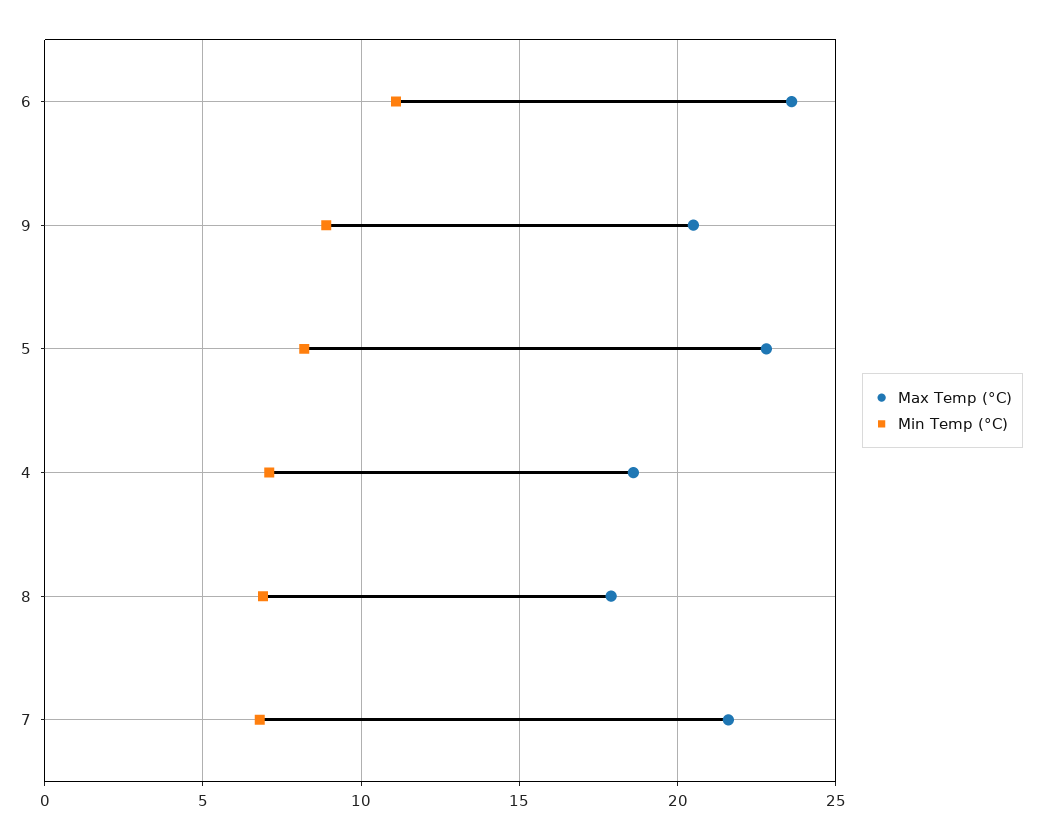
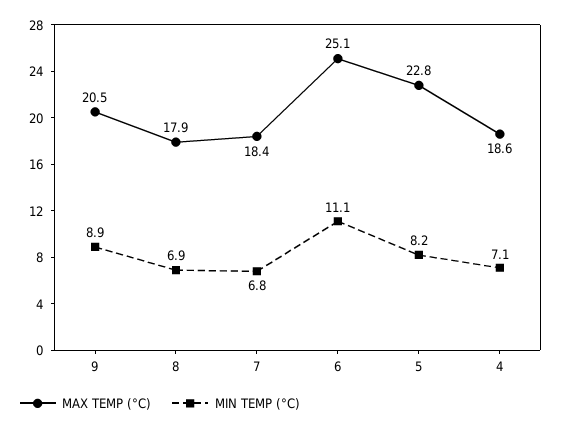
Max Temp (°C), 6: 23.5 -> 25.1
Max Temp (°C), 7: 21.5 -> 18.4

